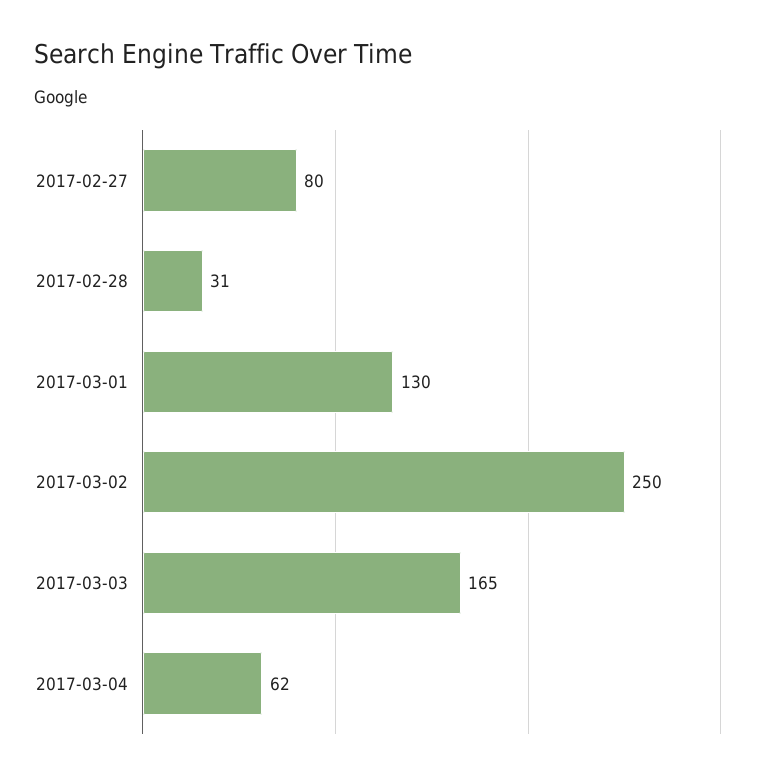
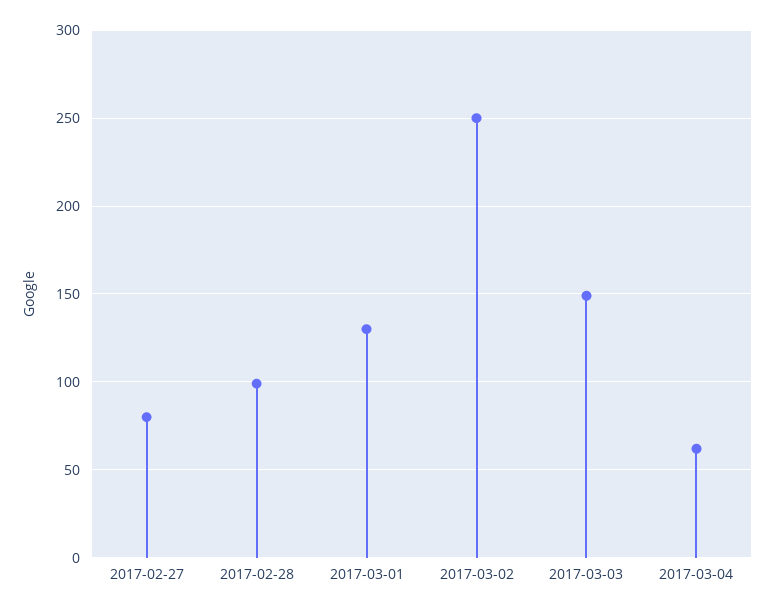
2017-02-28: 31 -> 100
2017-03-03: 165 -> 150

